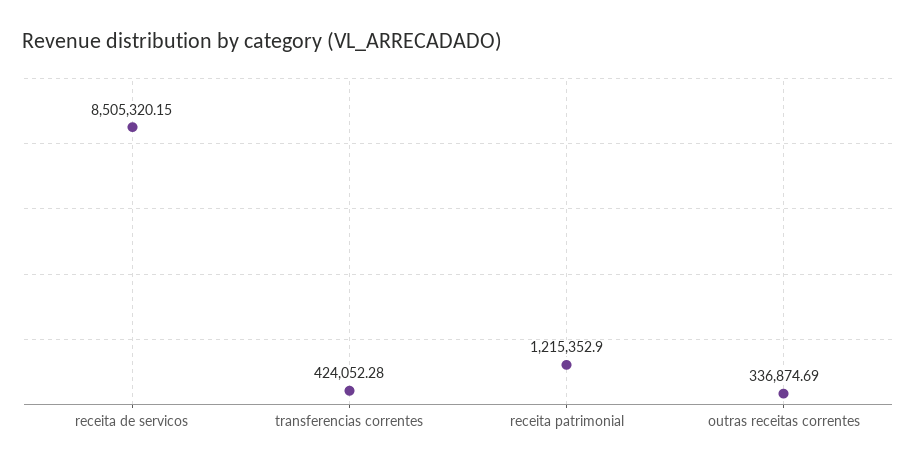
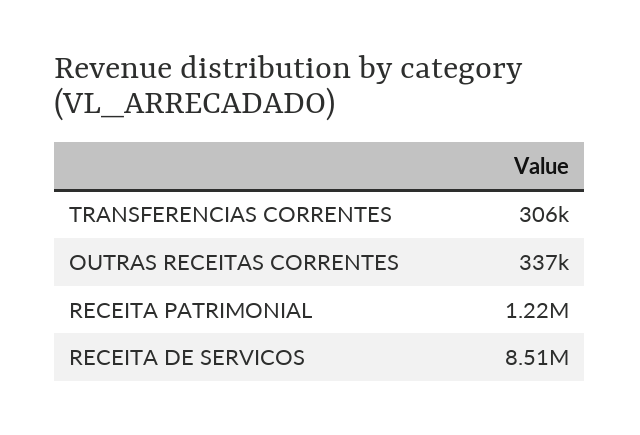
transferencias correntes: 424052.28 -> 306000

